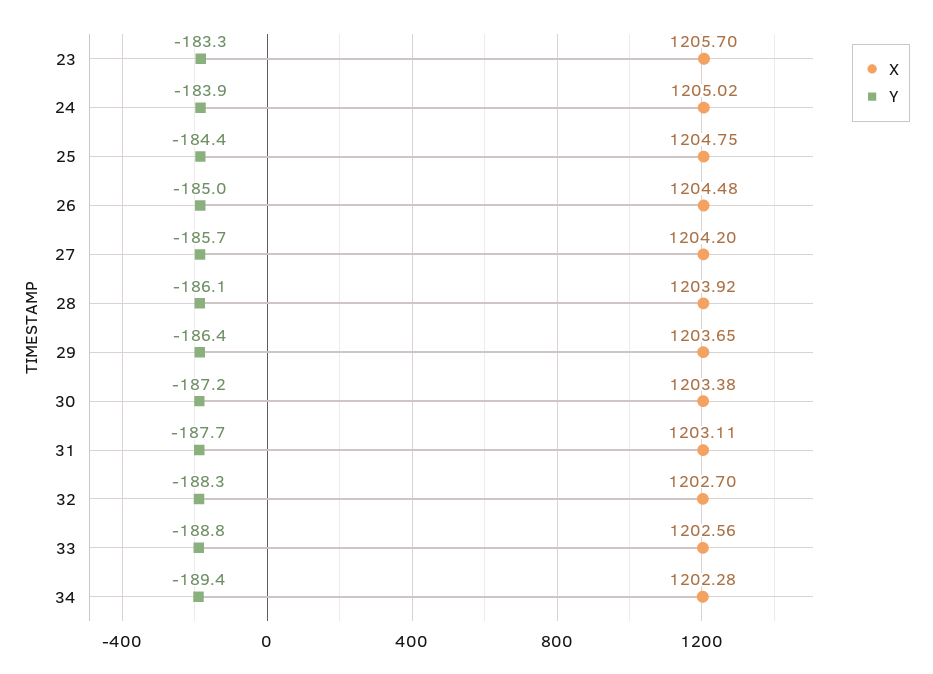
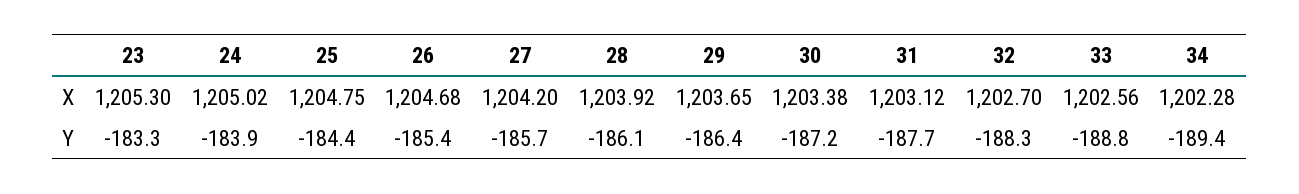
X, 23: 1205.7 -> 1205.3
X, 26: 1204.48 -> 1204.68
Y, 26: -185 -> -185.4
X, 31: 1203.11 -> 1203.12

